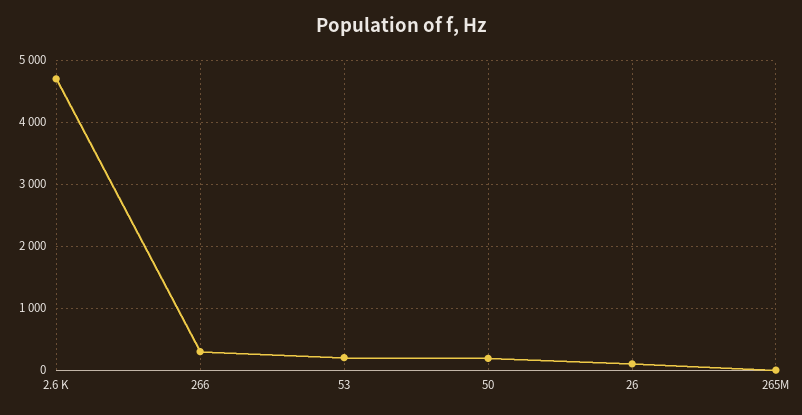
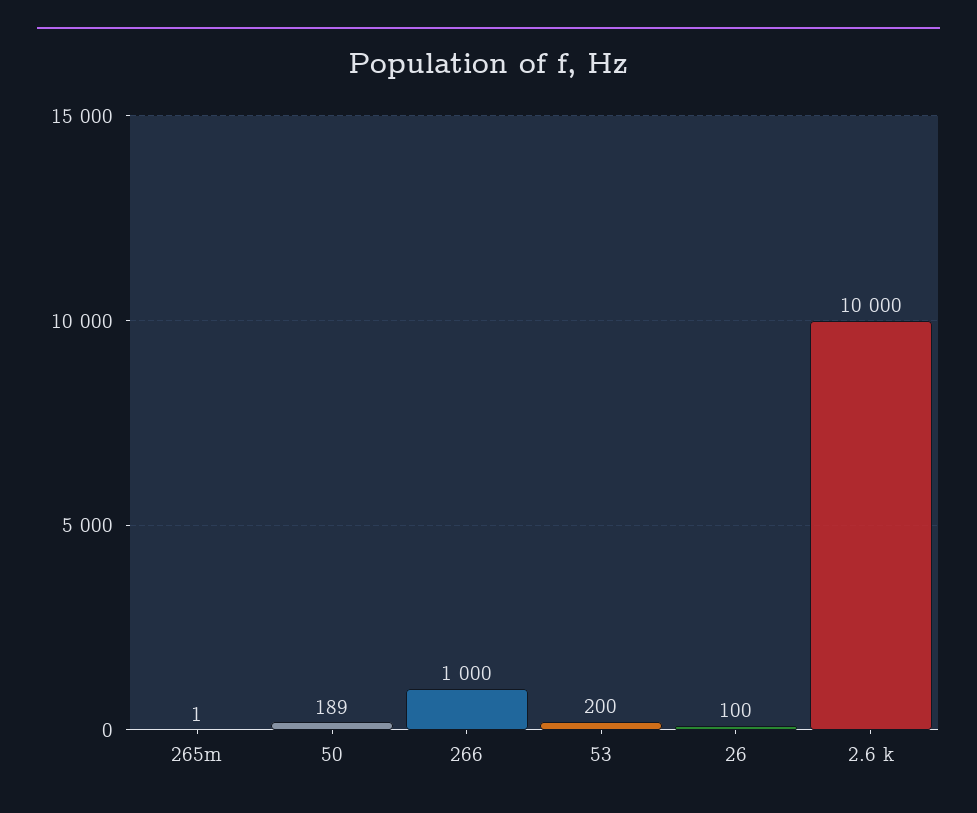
2.6 K: 4700 -> 10000
266: 300 -> 1000

